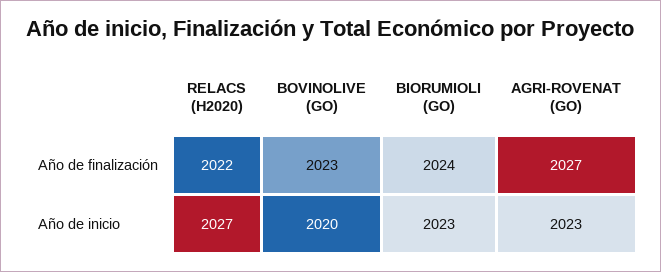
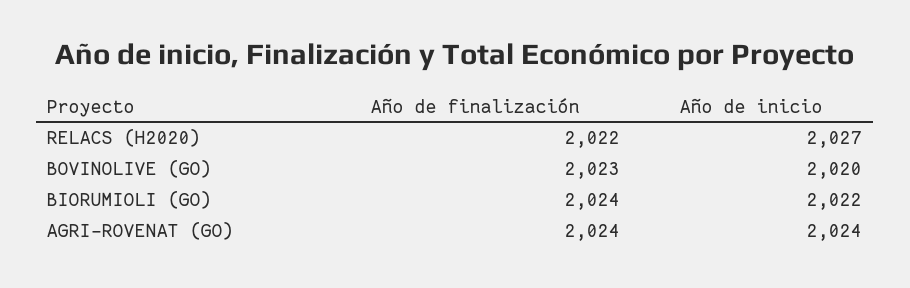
AGRI-ROVENAT (GO), Año de finalización: 2027 -> 2024
BIORUMIOLI (GO), Año de inicio: 2023 -> 2022
AGRI-ROVENAT (GO), Año de inicio: 2023 -> 2024

